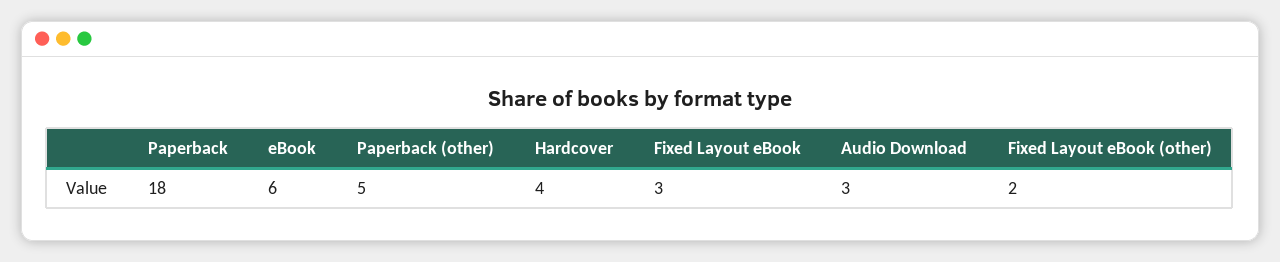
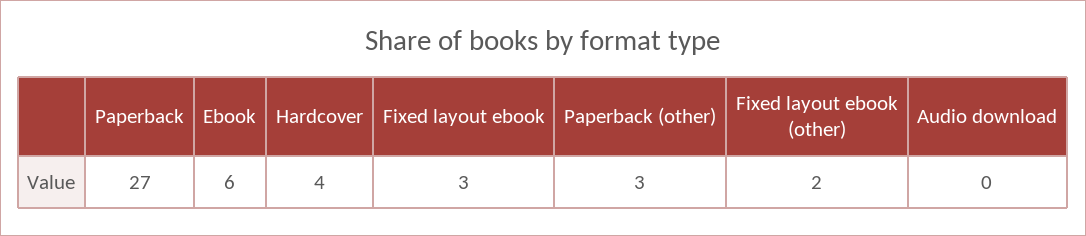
Paperback: 18 -> 27
Paperback (other): 5 -> 3
Audio Download: 3 -> 0

